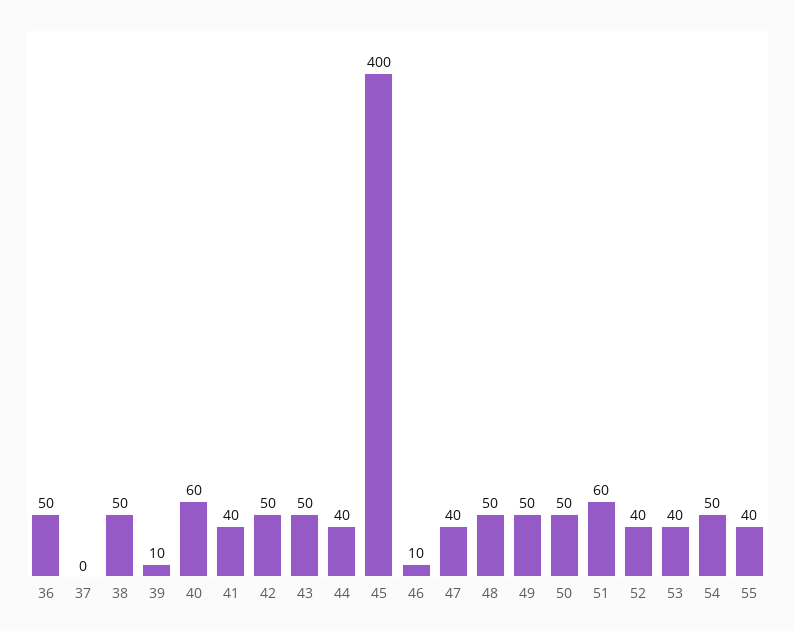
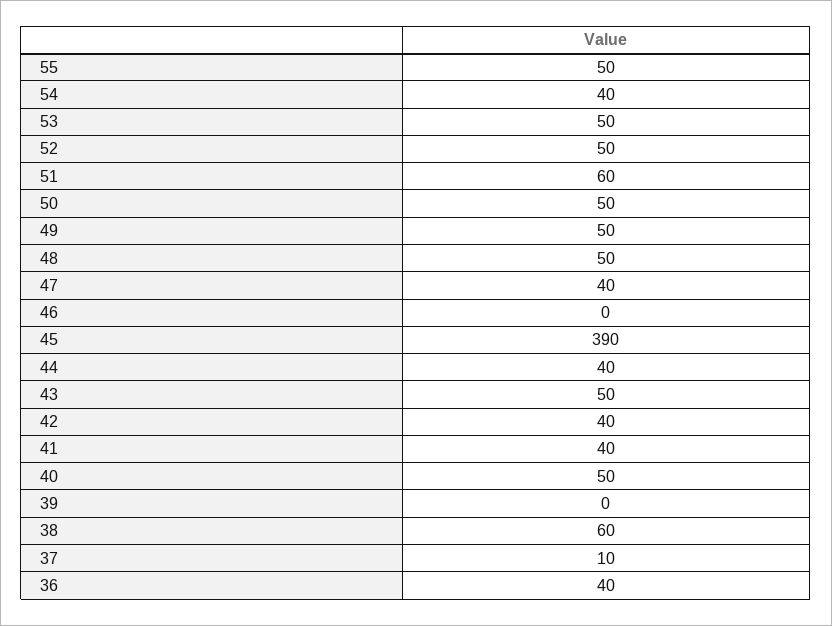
36: 50 -> 40
37: 0 -> 10
38: 50 -> 60
39: 10 -> 0
40: 60 -> 50
42: 50 -> 40
45: 400 -> 390
46: 10 -> 0
52: 40 -> 50
53: 40 -> 50
54: 50 -> 40
55: 40 -> 50

